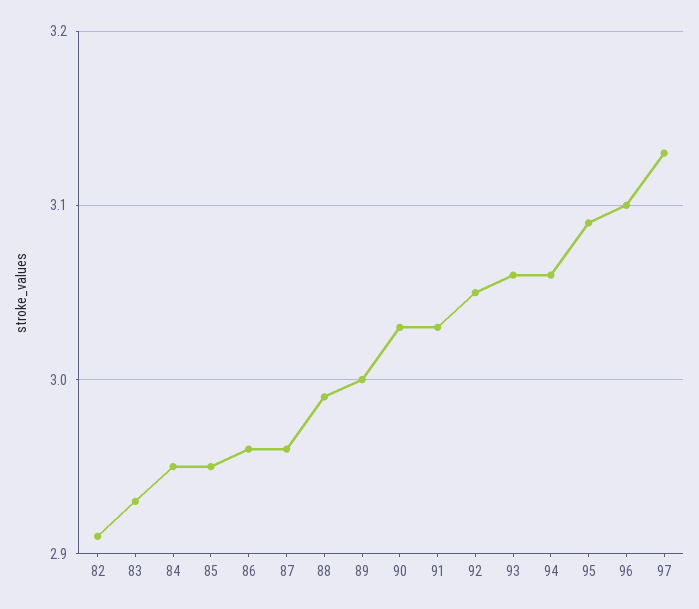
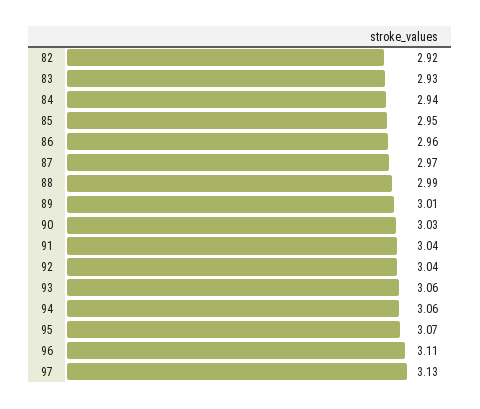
82: 2.91 -> 2.92
84: 2.95 -> 2.94
87: 2.96 -> 2.97
89: 3 -> 3.01
91: 3.03 -> 3.04
92: 3.05 -> 3.04
95: 3.09 -> 3.07
96: 3.1 -> 3.11

